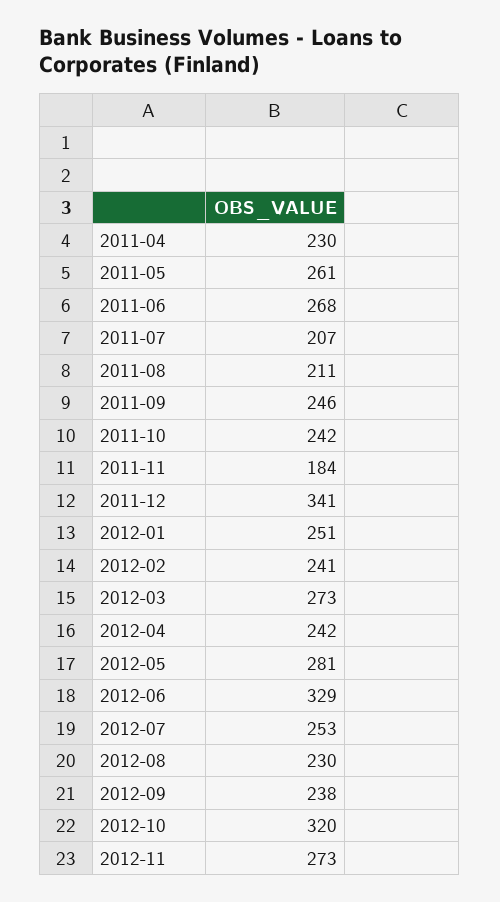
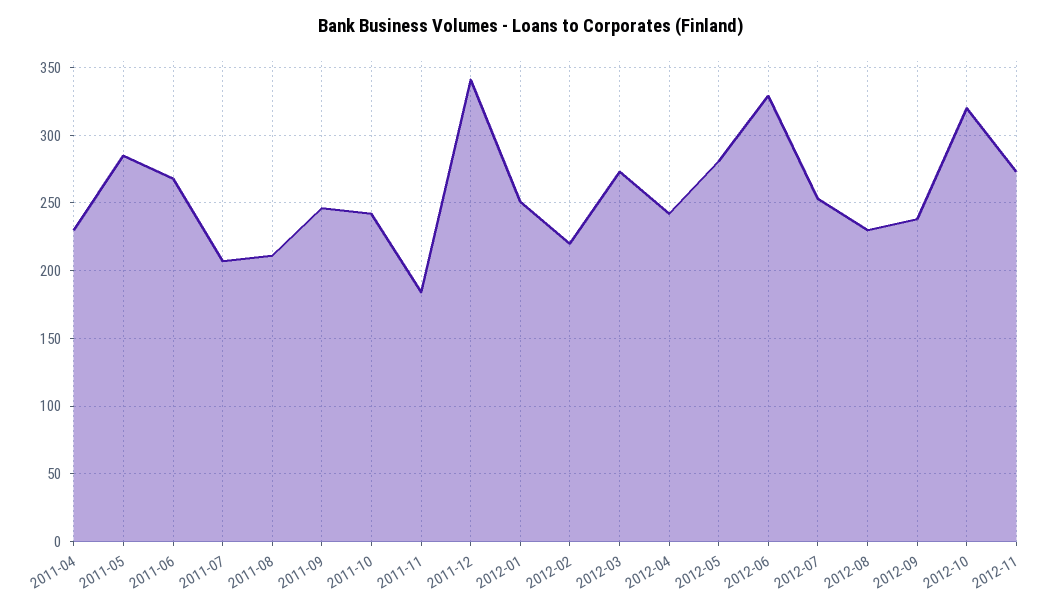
2011-05: 261 -> 285
2012-02: 241 -> 220

